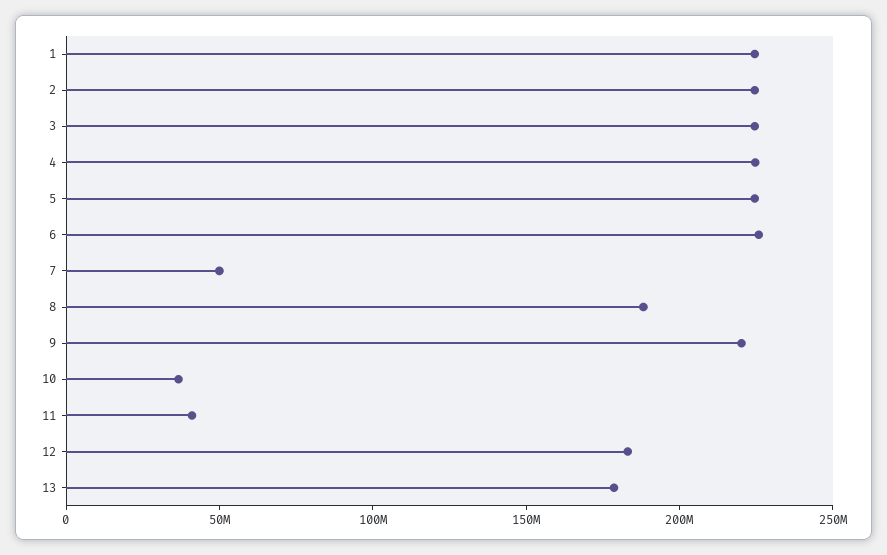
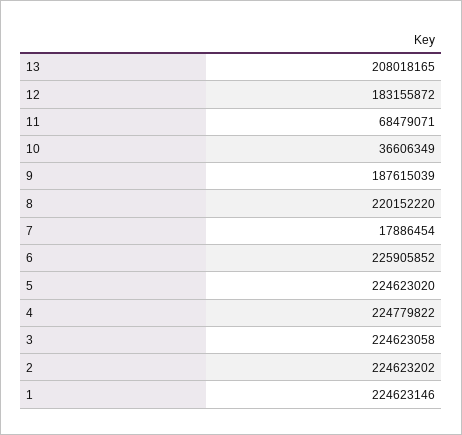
7: 50000000 -> 17886454
8: 190000000 -> 220152220
9: 220000000 -> 187615039
11: 40000000 -> 68479071
13: 180000000 -> 208018165

